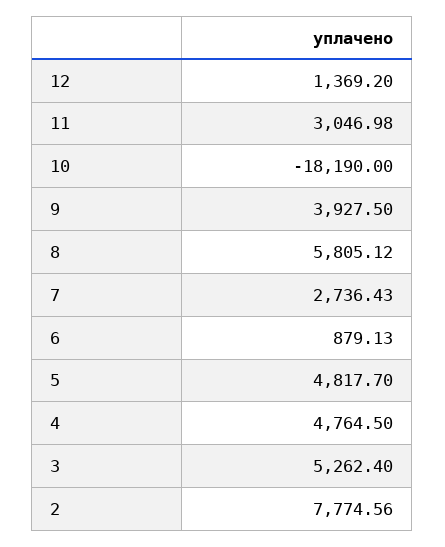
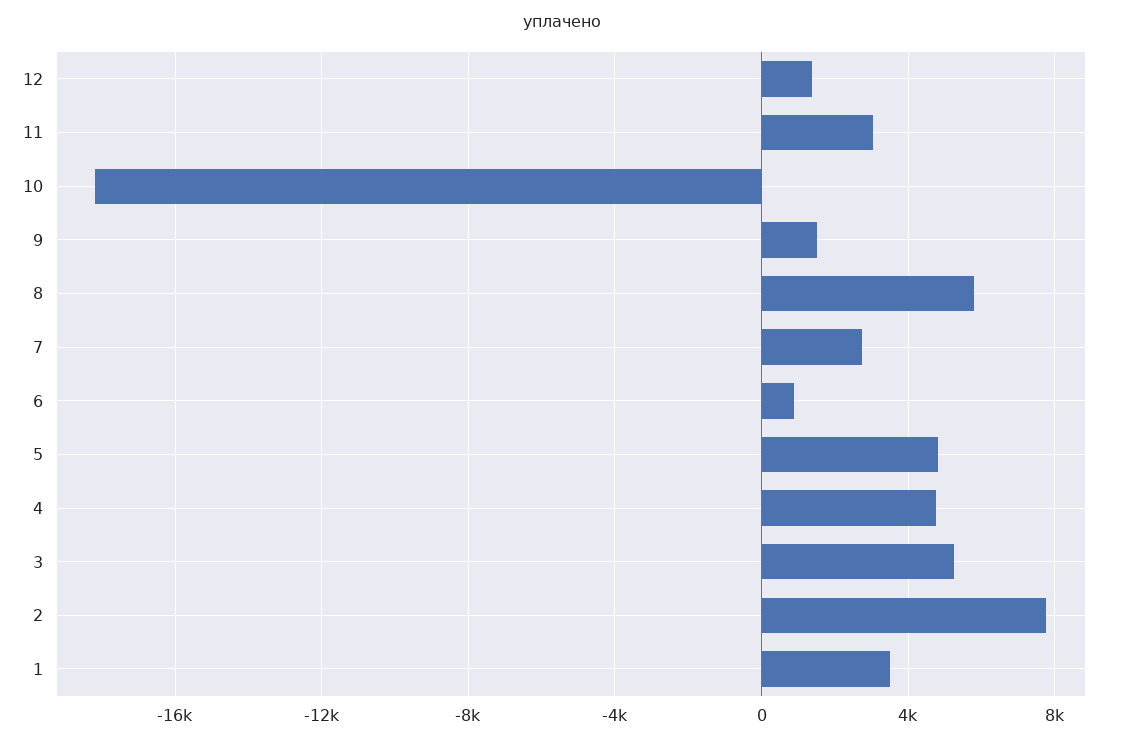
9: 3927.5 -> 1500
1: none -> 3500

